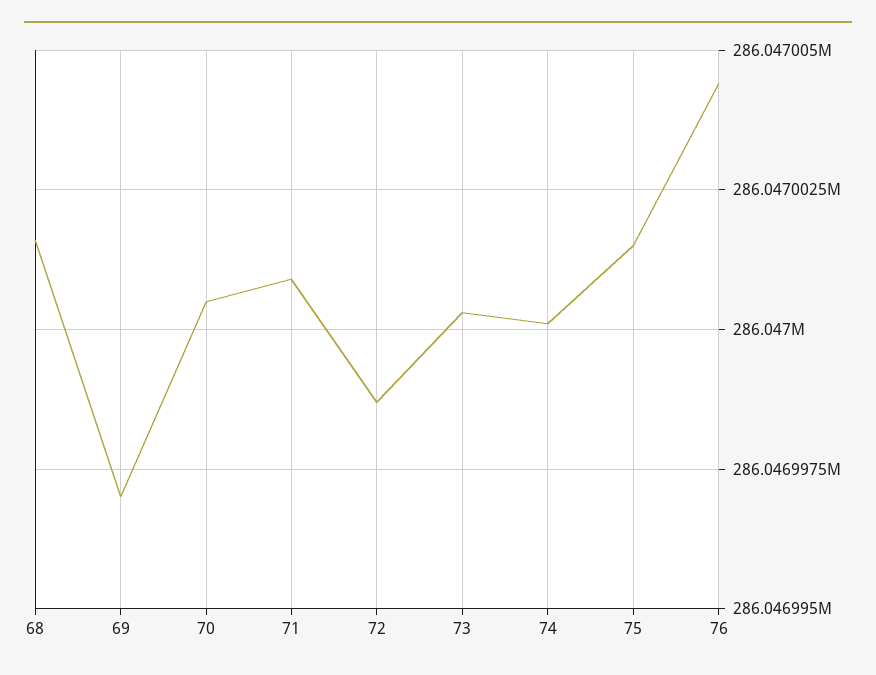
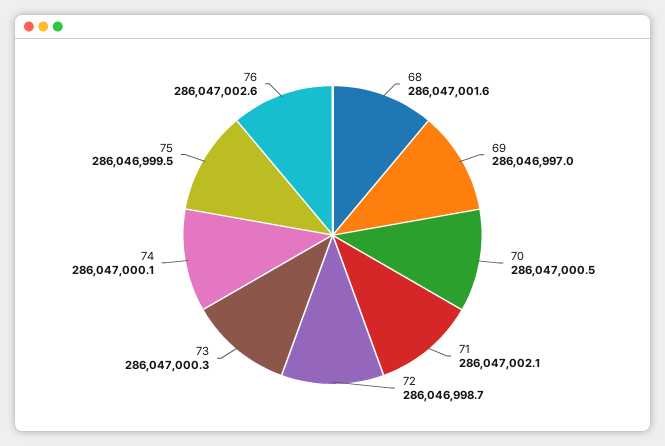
71: 286047001 -> 286047002.1
75: 286047001.5 -> 286046999.5
76: 286047004.5 -> 286047002.6

